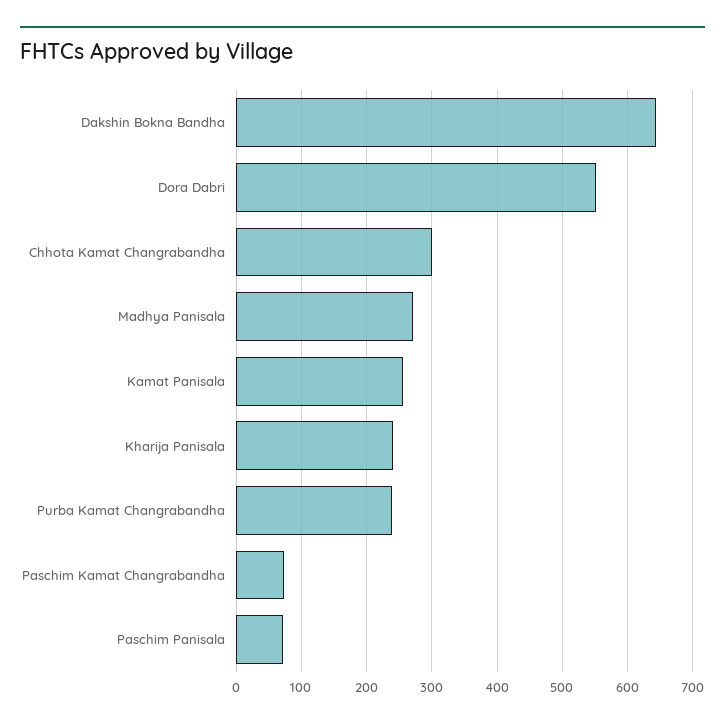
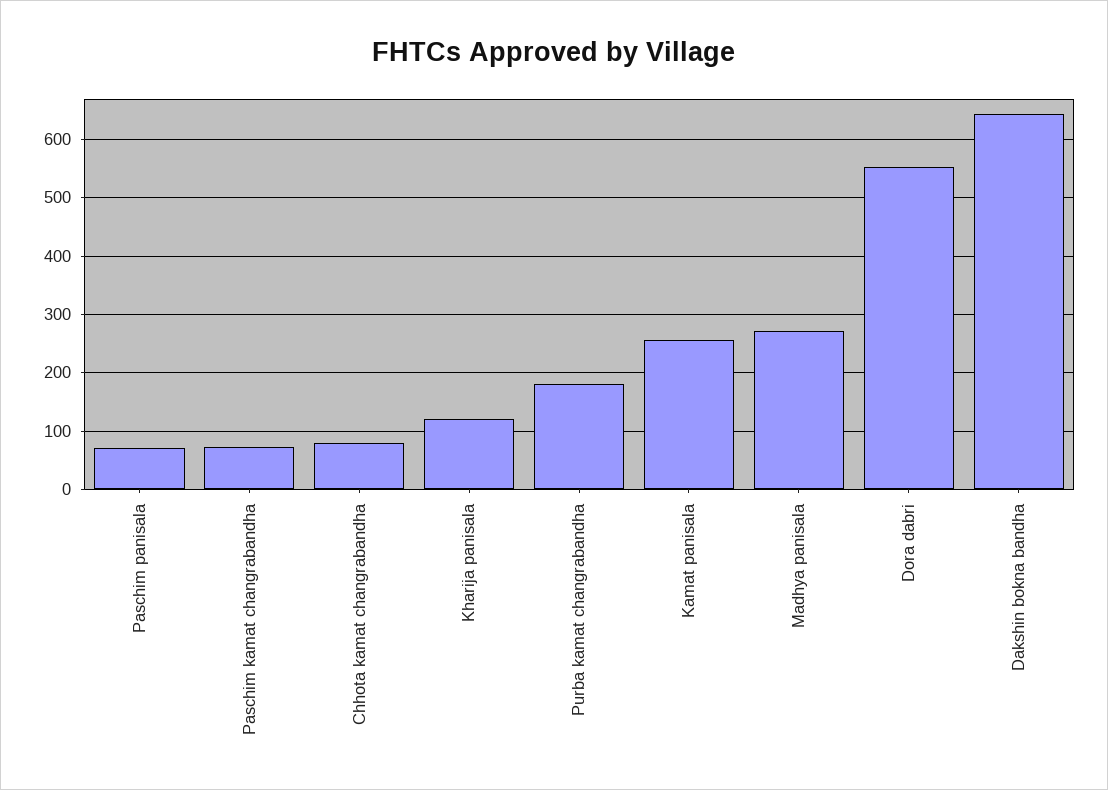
Chhota Kamat Changrabandha: 300 -> 80
Kharija Panisala: 240 -> 120
Purba Kamat Changrabandha: 240 -> 180

